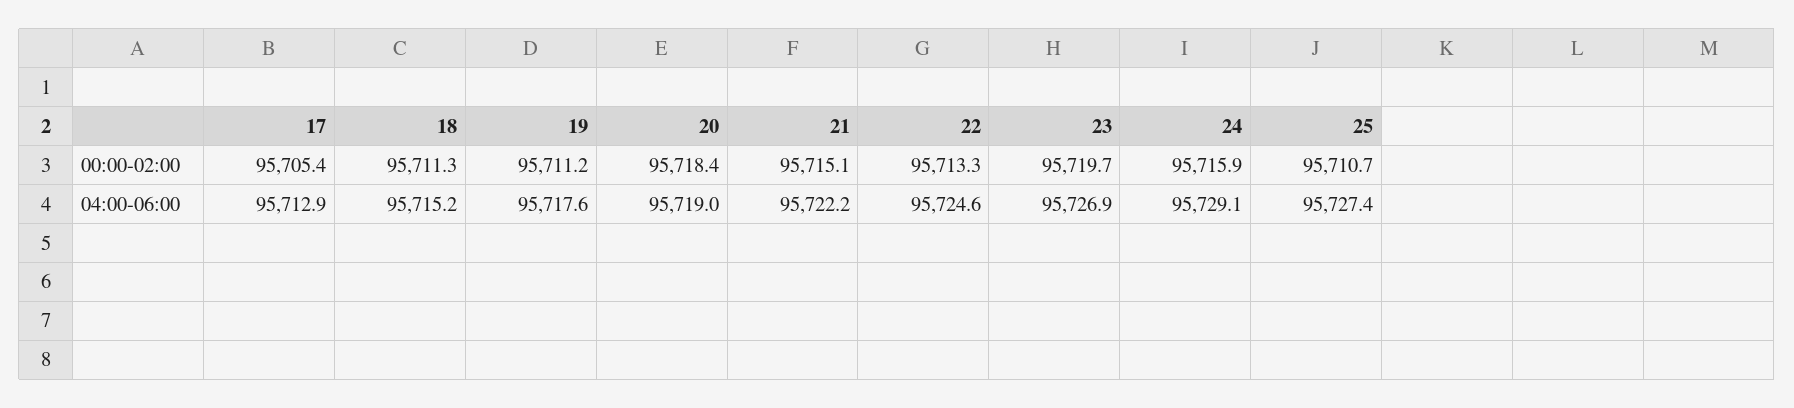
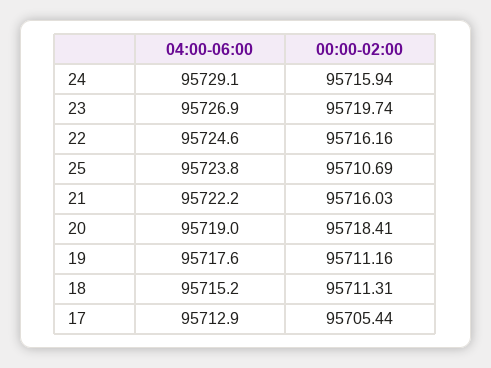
21, 00:00-02:00: 95715.1 -> 95716.03
22, 00:00-02:00: 95713.3 -> 95716.16
25, 04:00-06:00: 95727.4 -> 95723.8

